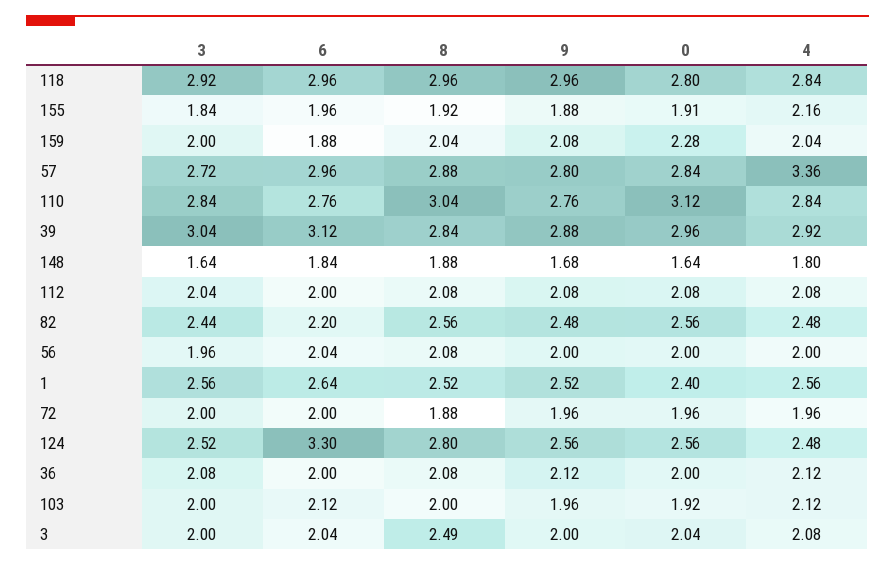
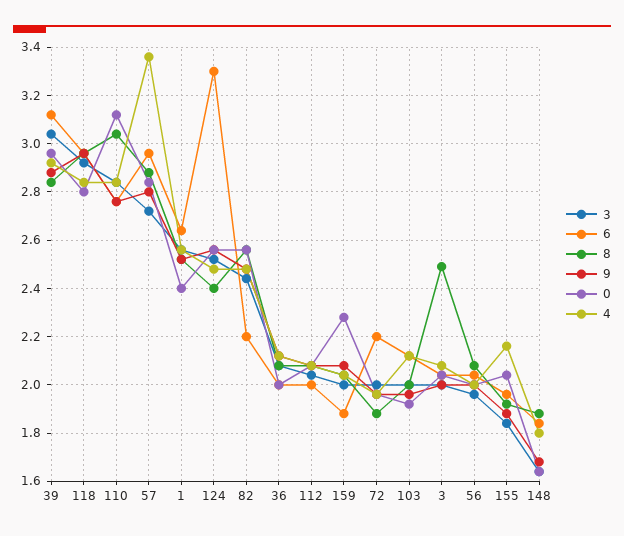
0, 155: 1.91 -> 2.05
6, 72: 2 -> 2.2
8, 124: 2.8 -> 2.4

